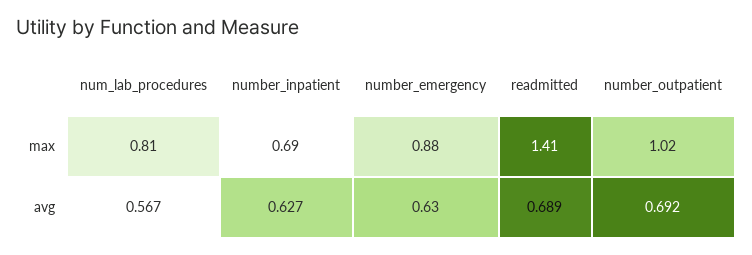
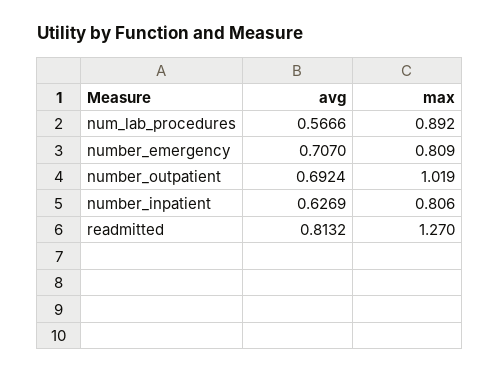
num_lab_procedures, max: 0.81 -> 0.892
number_inpatient, max: 0.69 -> 0.806
number_emergency, max: 0.88 -> 0.809
readmitted, max: 1.41 -> 1.27
number_emergency, avg: 0.63 -> 0.707
readmitted, avg: 0.689 -> 0.8132

